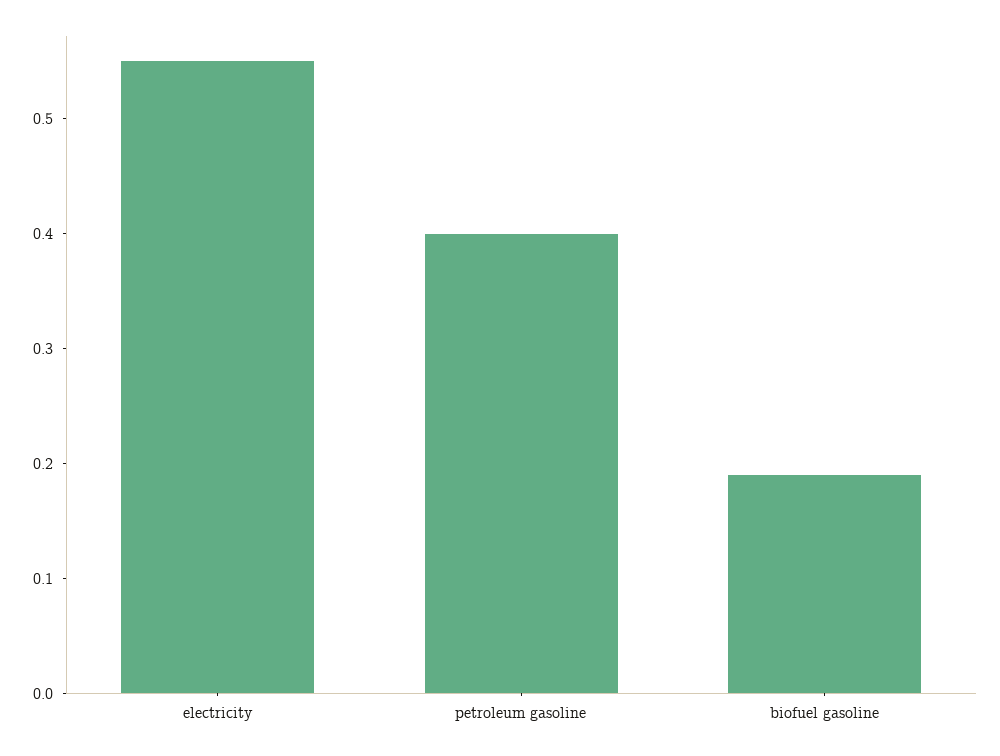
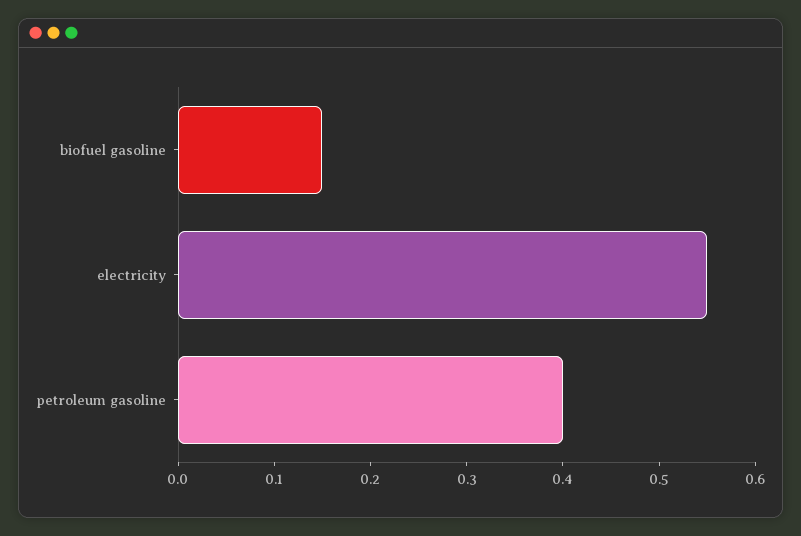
biofuel gasoline: 0.19 -> 0.15

